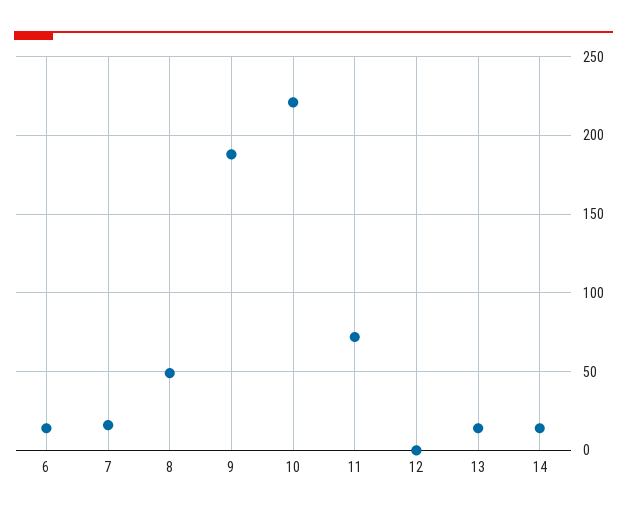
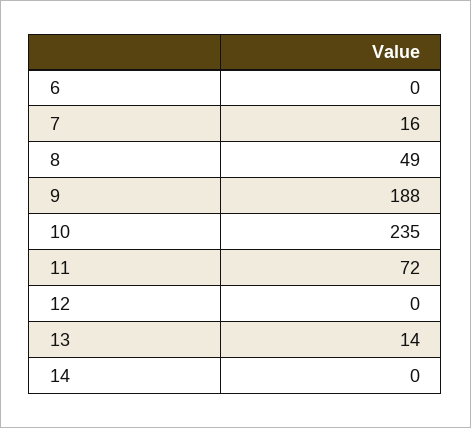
6: 15 -> 0
10: 220 -> 235
14: 15 -> 0

